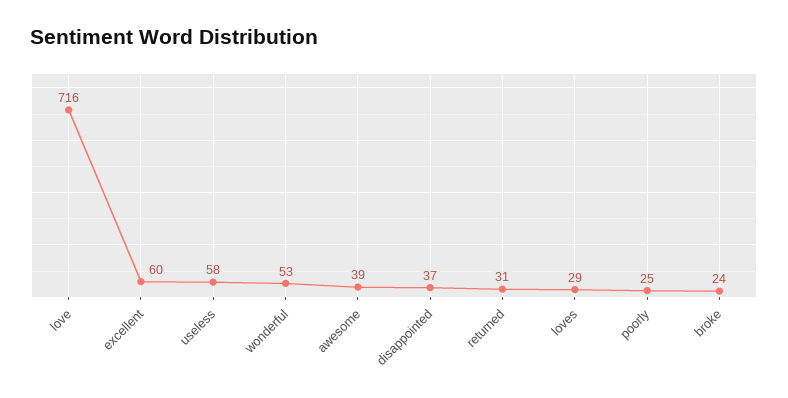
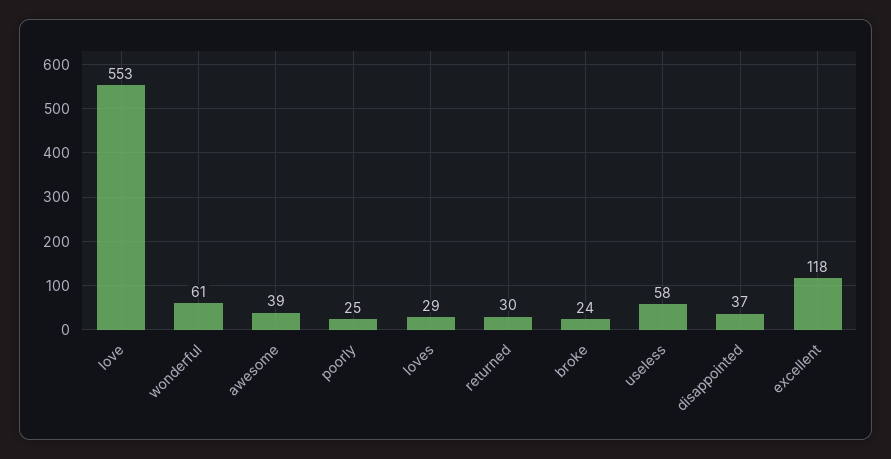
love: 716 -> 553
excellent: 60 -> 118
wonderful: 53 -> 61
returned: 31 -> 30

